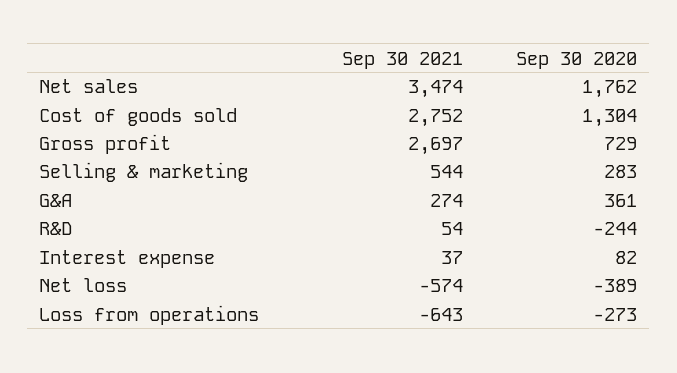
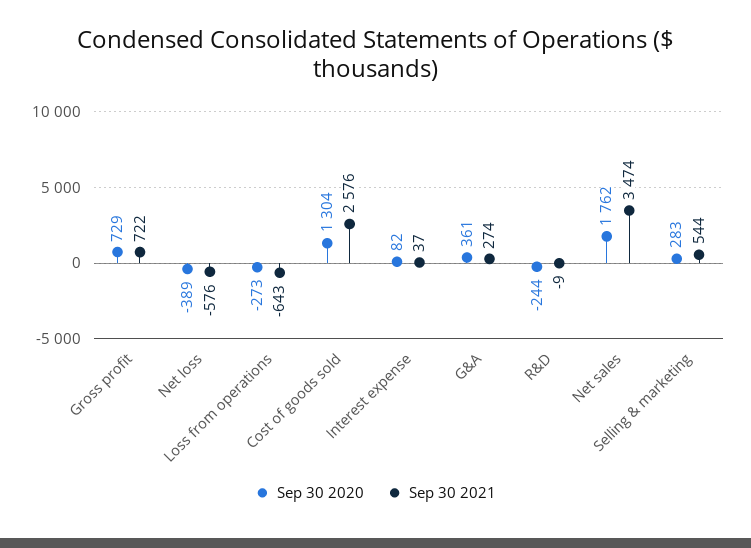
Sep 30 2021, Cost of goods sold: 2752 -> 2576
Sep 30 2021, Gross profit: 2697 -> 722
Sep 30 2021, R&D: 54 -> -9
Sep 30 2021, Net loss: -574 -> -576

